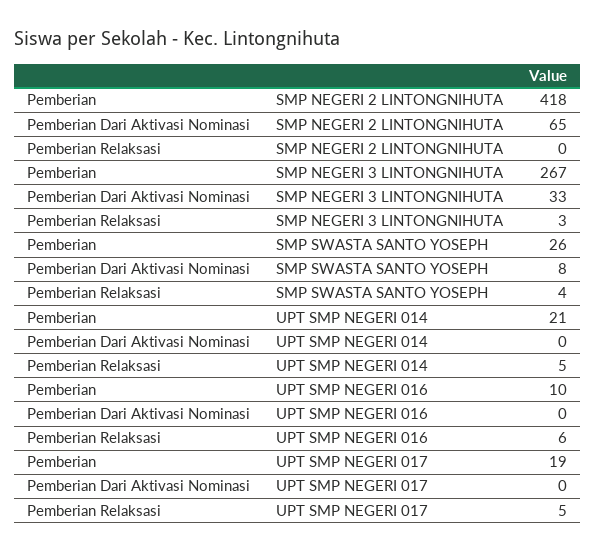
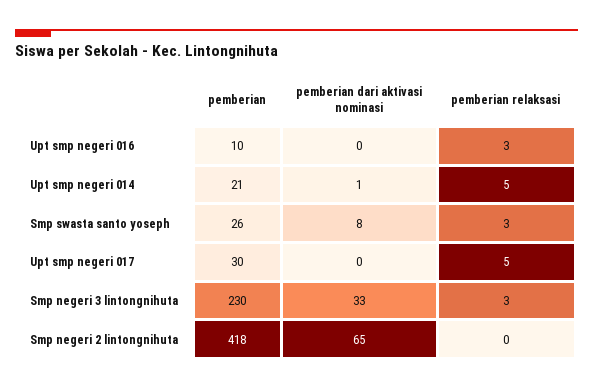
Pemberian, SMP NEGERI 3 LINTONGNIHUTA: 267 -> 230
Pemberian Relaksasi, SMP SWASTA SANTO YOSEPH: 4 -> 3
Pemberian Dari Aktivasi Nominasi, UPT SMP NEGERI 014: 0 -> 1
Pemberian Relaksasi, UPT SMP NEGERI 016: 6 -> 3
Pemberian, UPT SMP NEGERI 017: 19 -> 30

